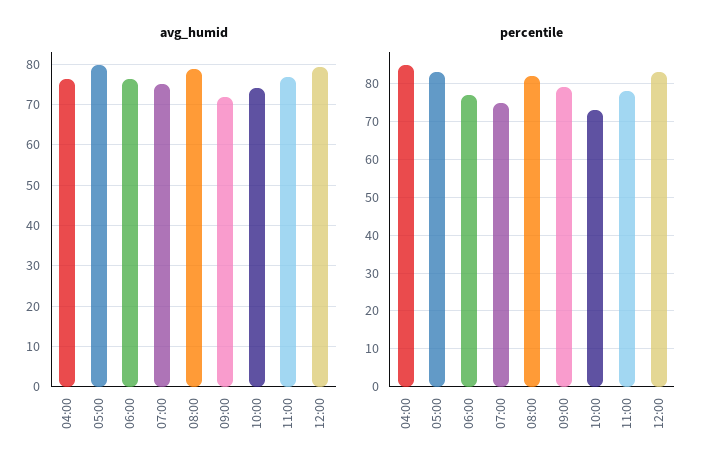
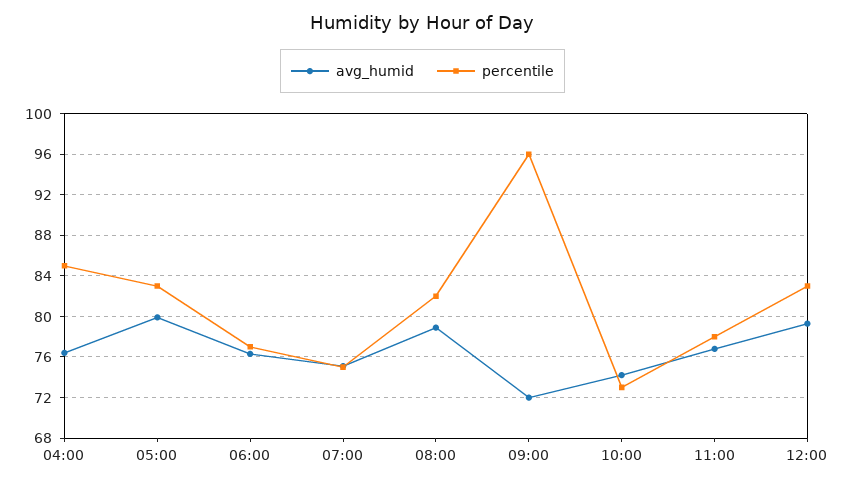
percentile, 09:00: 80 -> 96

